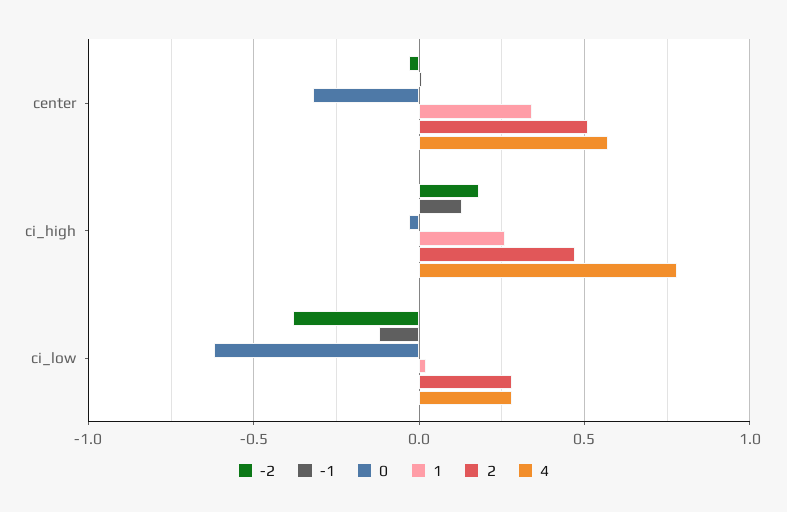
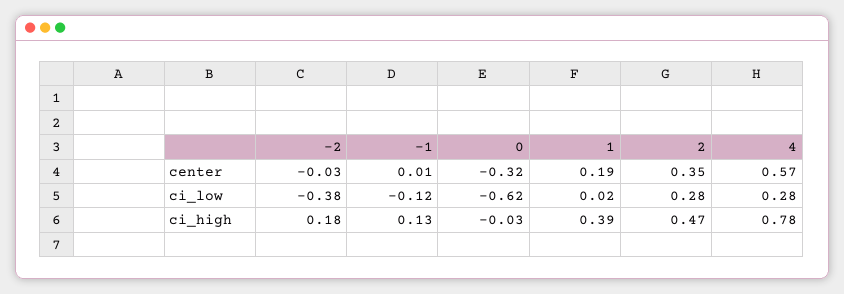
1, center: 0.35 -> 0.19
2, center: 0.5 -> 0.35
1, ci_high: 0.25 -> 0.39

